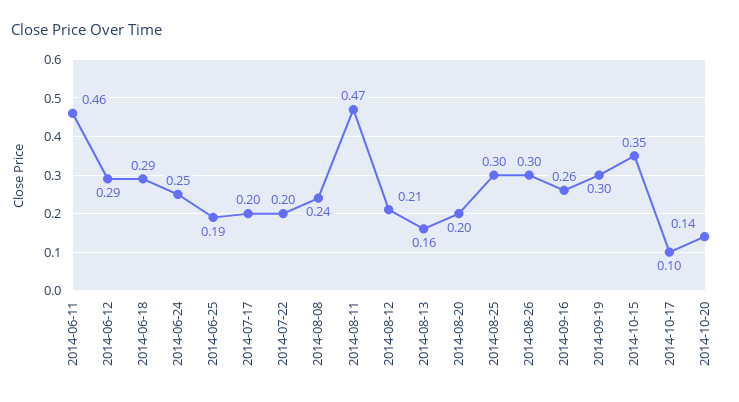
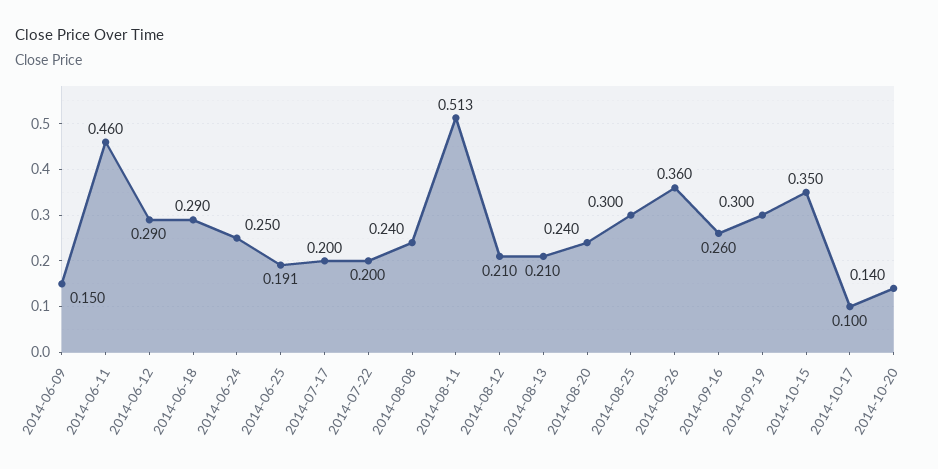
2014-08-11: 0.47 -> 0.513
2014-08-13: 0.16 -> 0.21
2014-08-20: 0.2 -> 0.24
2014-08-26: 0.3 -> 0.36
2014-06-09: none -> 0.15

